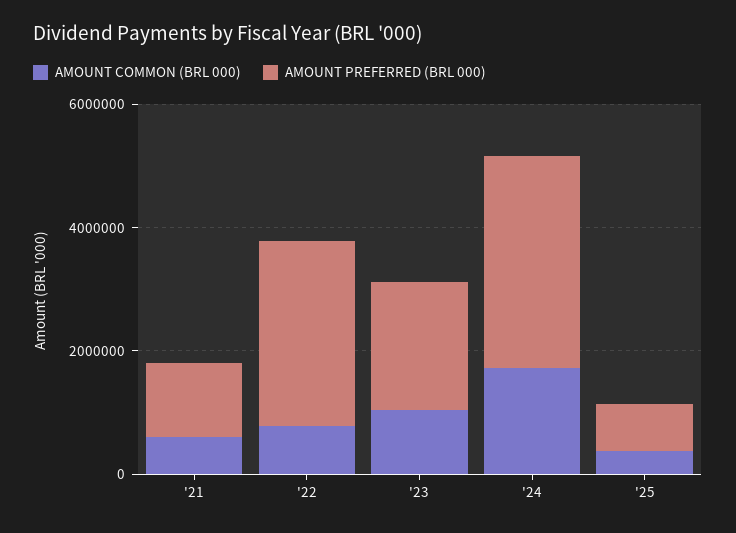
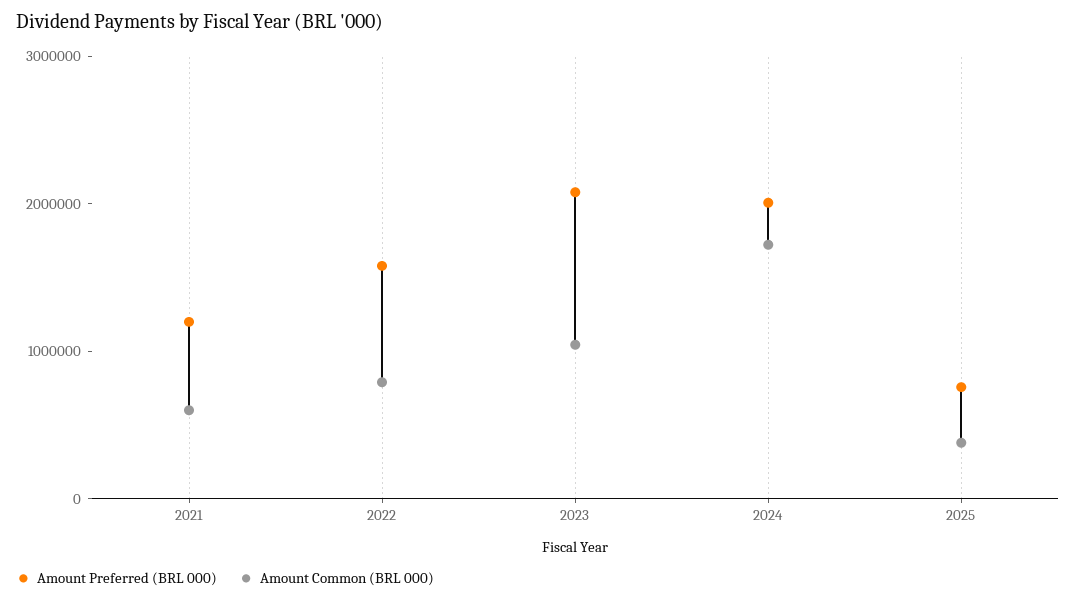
AMOUNT PREFERRED (BRL 000), '22: 3000000 -> 1600000
AMOUNT PREFERRED (BRL 000), '24: 3500000 -> 2000000

